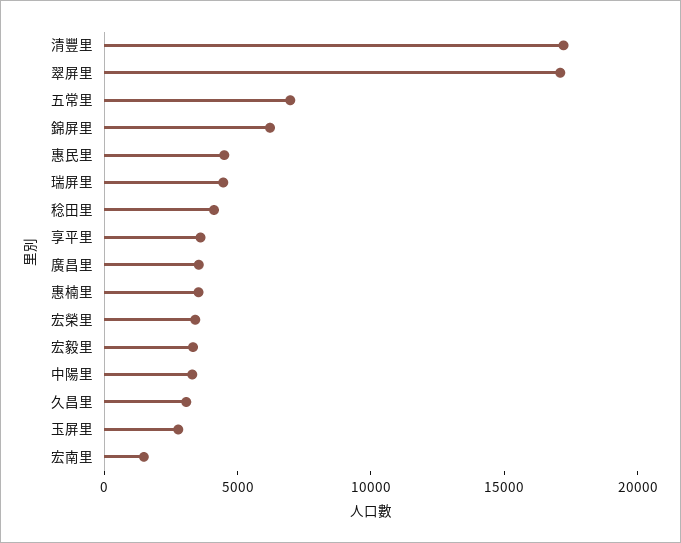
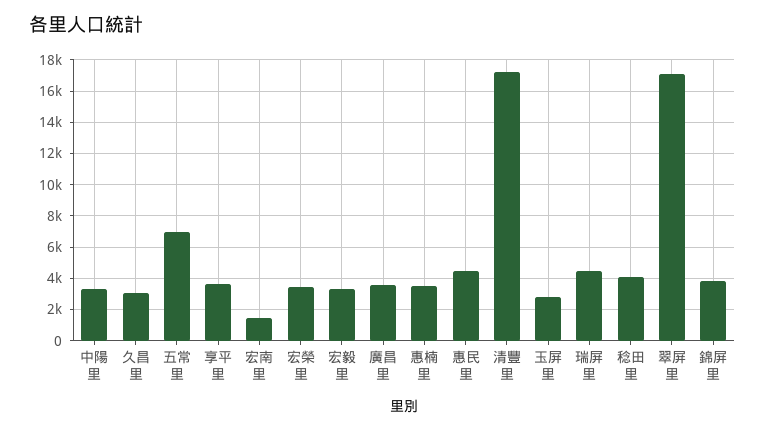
錦屏里: 6000 -> 4000

